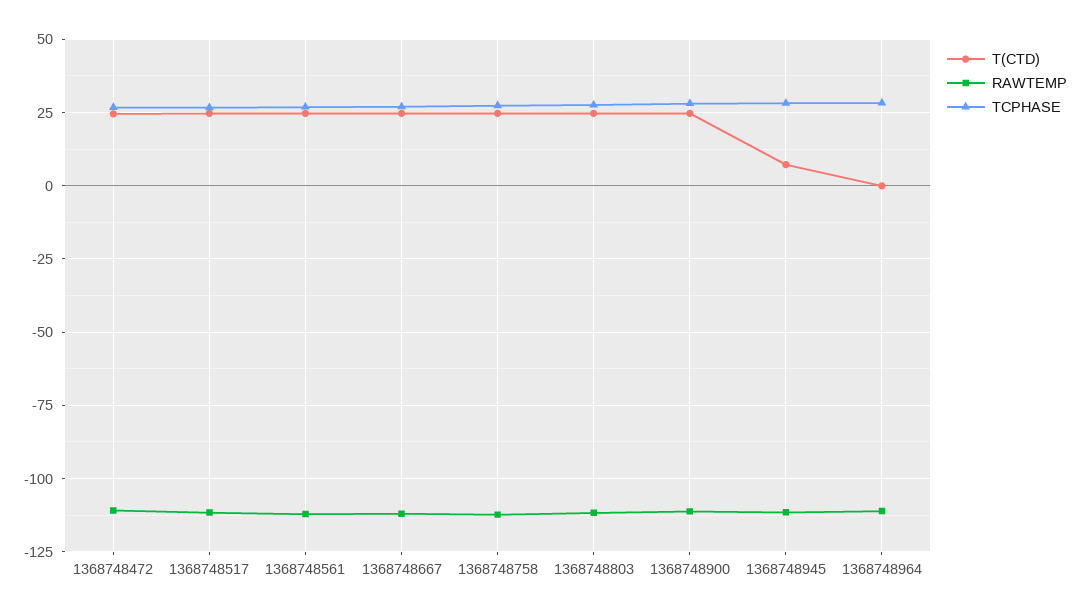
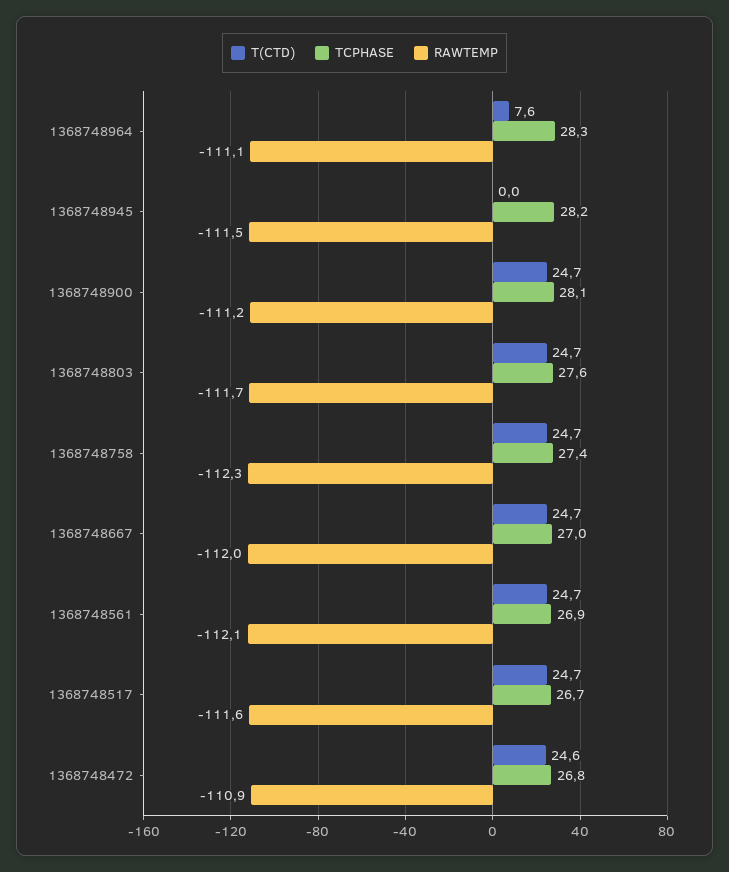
T(CTD), 1368748945: 7.5 -> 0
T(CTD), 1368748964: 0 -> 7.6

